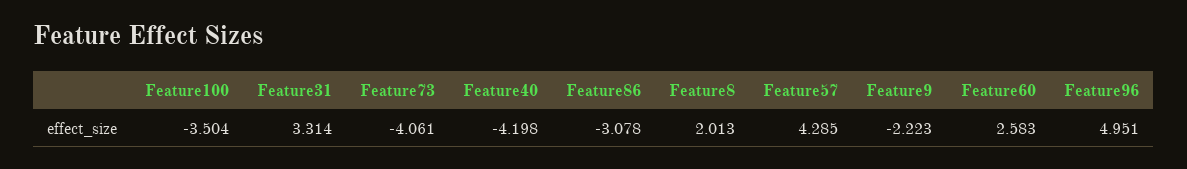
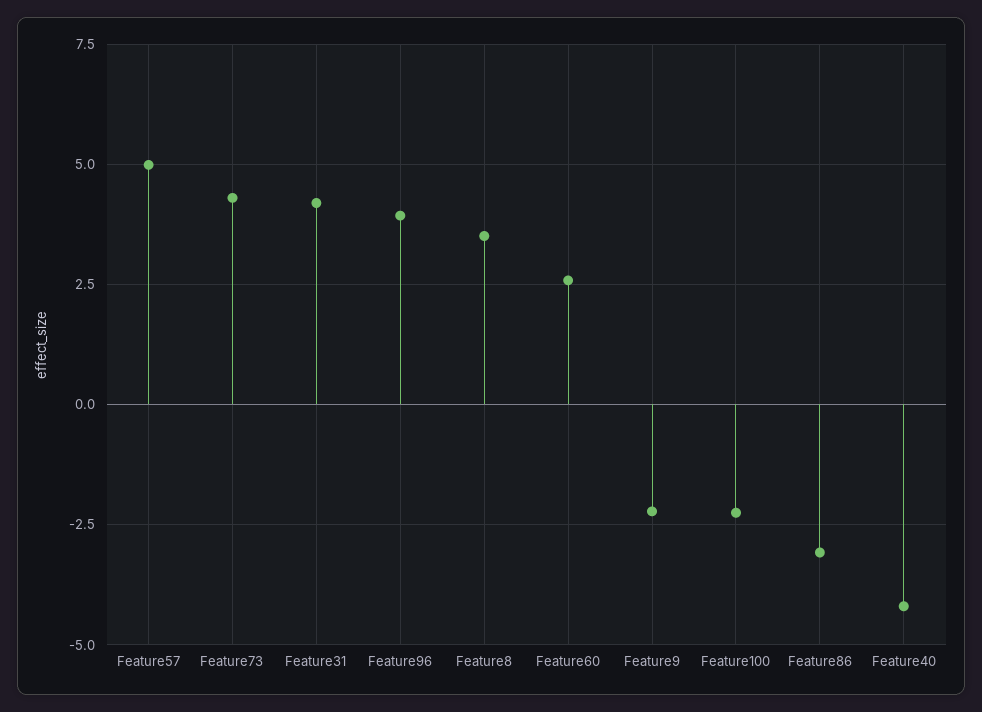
Feature100: -3.504 -> -2.25
Feature31: 3.314 -> 4.25
Feature73: -4.061 -> 4.25
Feature8: 2.013 -> 3.5
Feature57: 4.285 -> 5
Feature96: 4.951 -> 4

